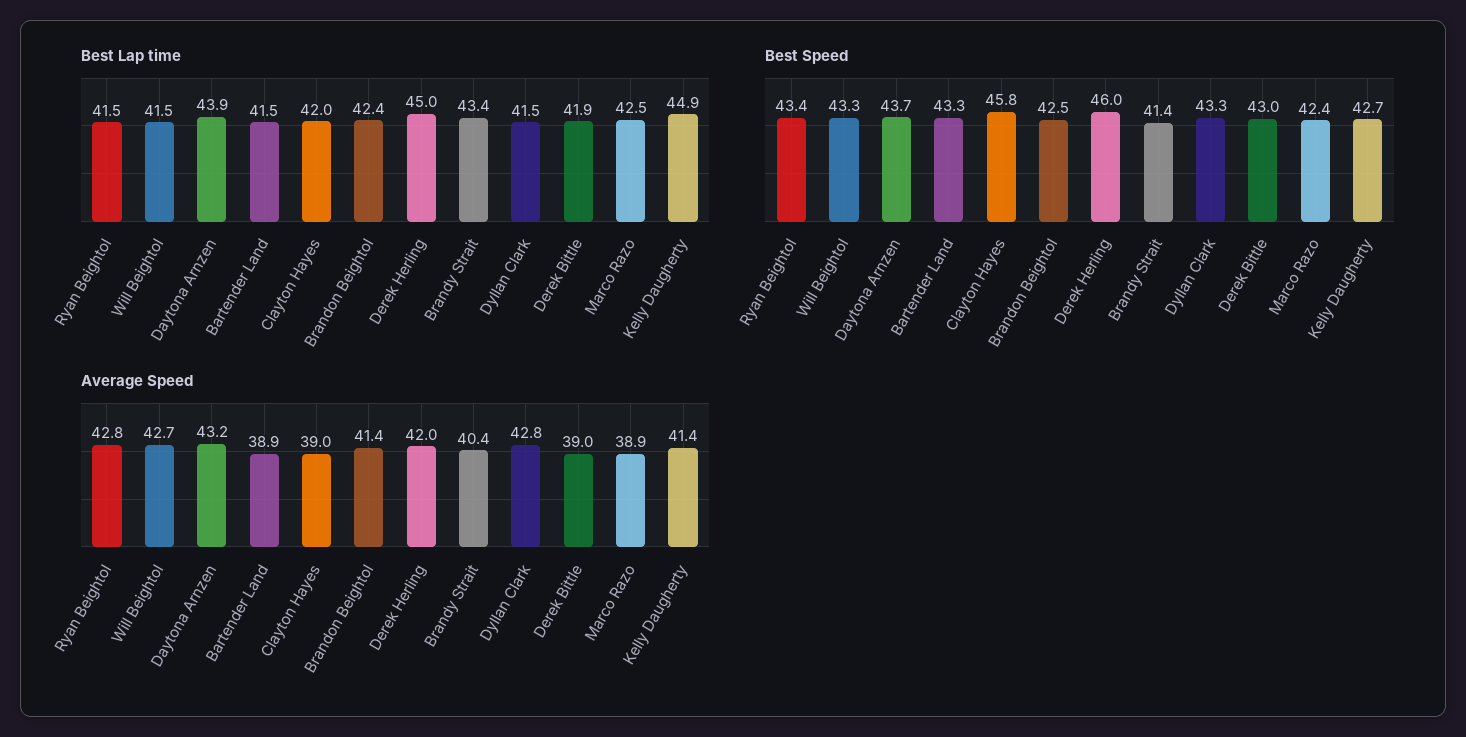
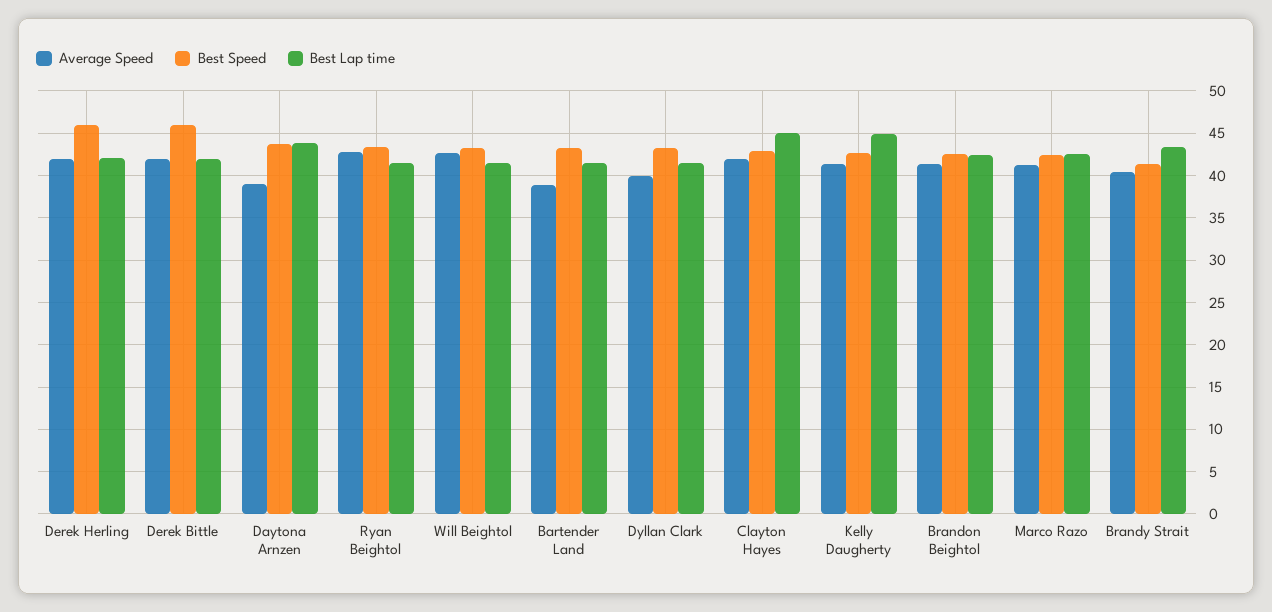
Best Lap time, Clayton Hayes: 42 -> 45
Best Lap time, Derek Herling: 45 -> 42
Best Speed, Clayton Hayes: 45.8 -> 43
Best Speed, Derek Bittle: 43 -> 46
Average Speed, Daytona Arnzen: 43.2 -> 39
Average Speed, Clayton Hayes: 39 -> 42
Average Speed, Dyllan Clark: 42.8 -> 40
Average Speed, Derek Bittle: 39 -> 42
Average Speed, Marco Razo: 38.9 -> 41

